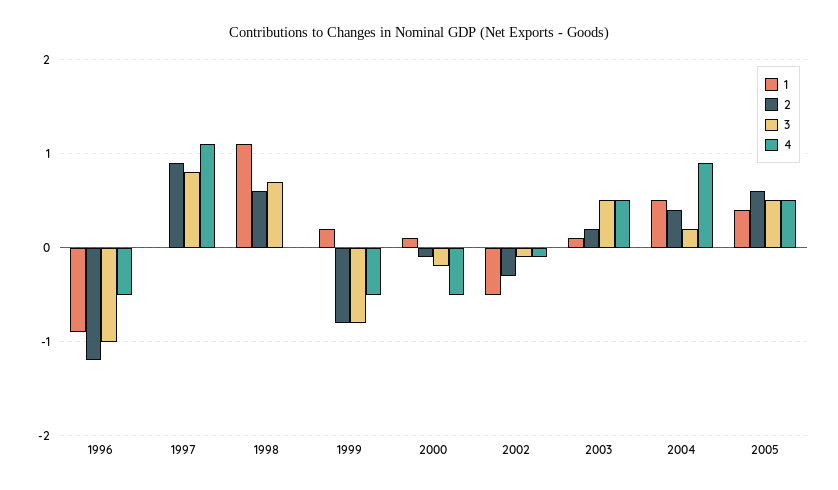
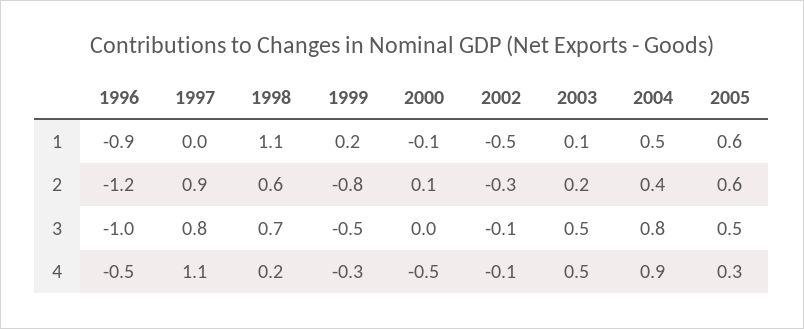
4, 1998: 0 -> 0.2
3, 1999: -0.8 -> -0.5
4, 1999: -0.5 -> -0.3
1, 2000: 0.1 -> -0.1
2, 2000: -0.1 -> 0.1
3, 2000: -0.2 -> 0
3, 2004: 0.2 -> 0.8
1, 2005: 0.4 -> 0.6
4, 2005: 0.5 -> 0.3

